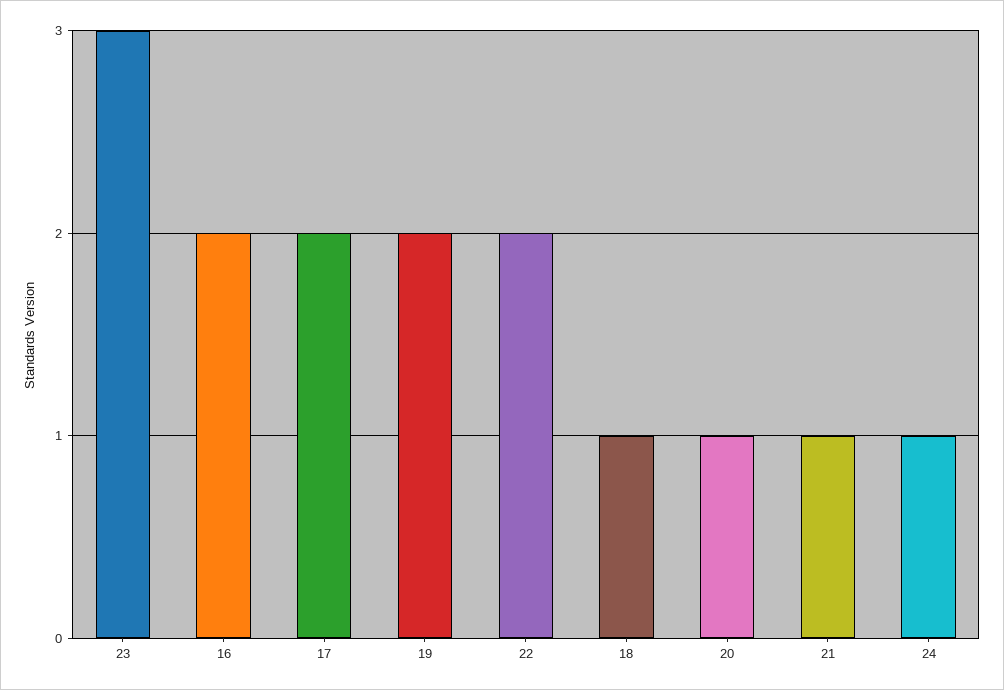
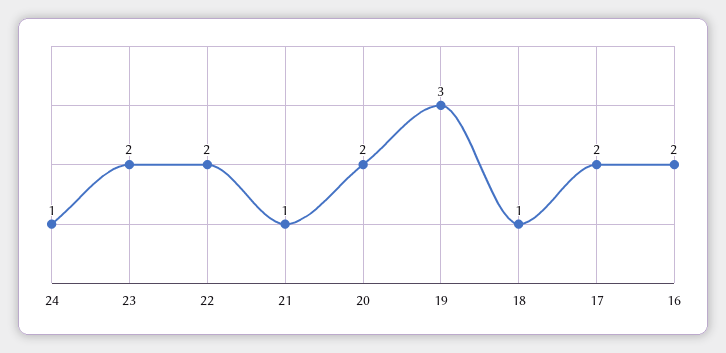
23: 3 -> 2
19: 2 -> 3
20: 1 -> 2

